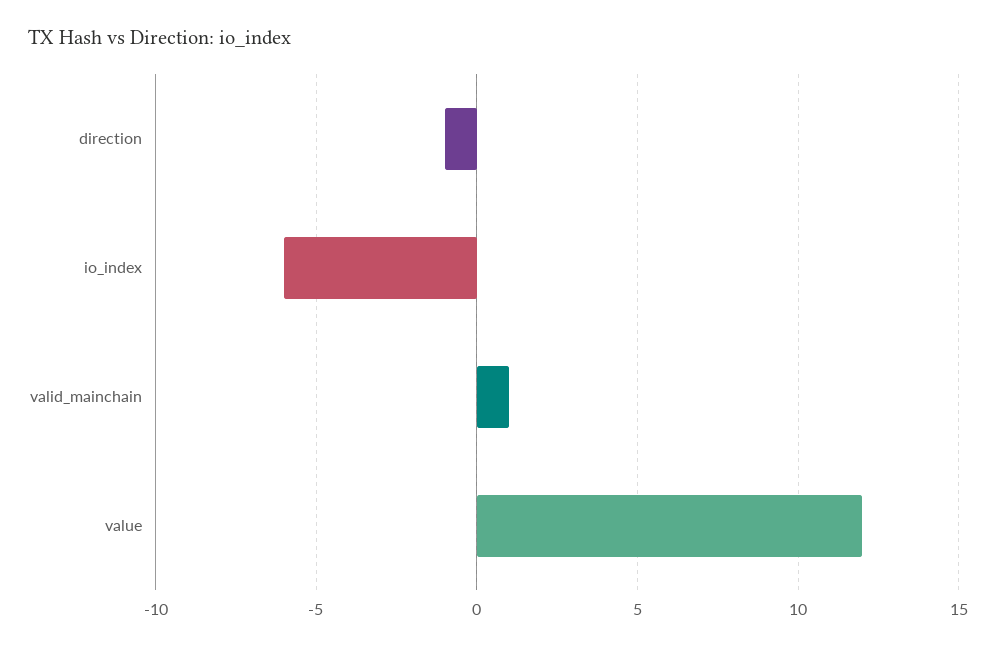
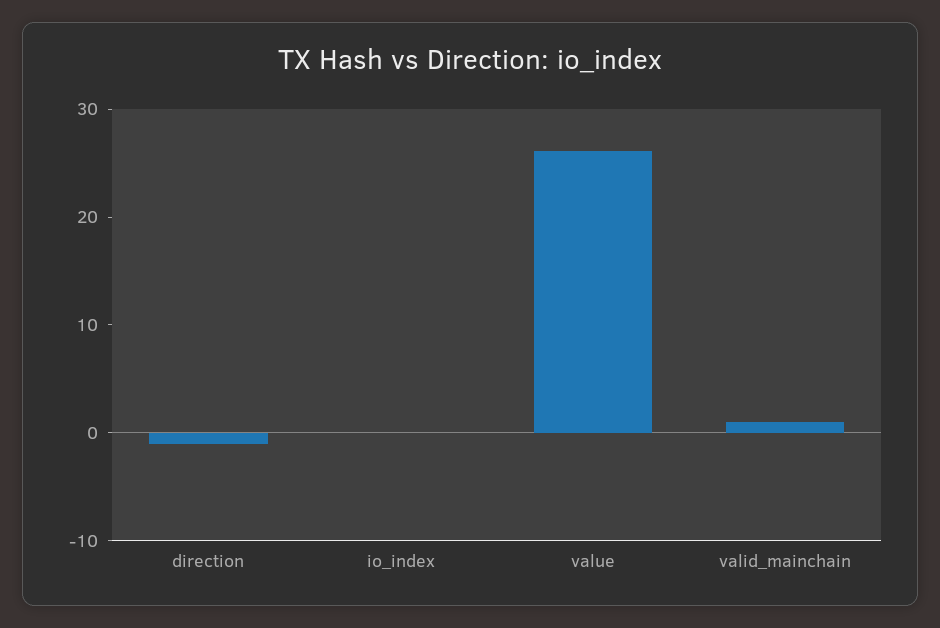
io_index: -6 -> 0
value: 12 -> 26

